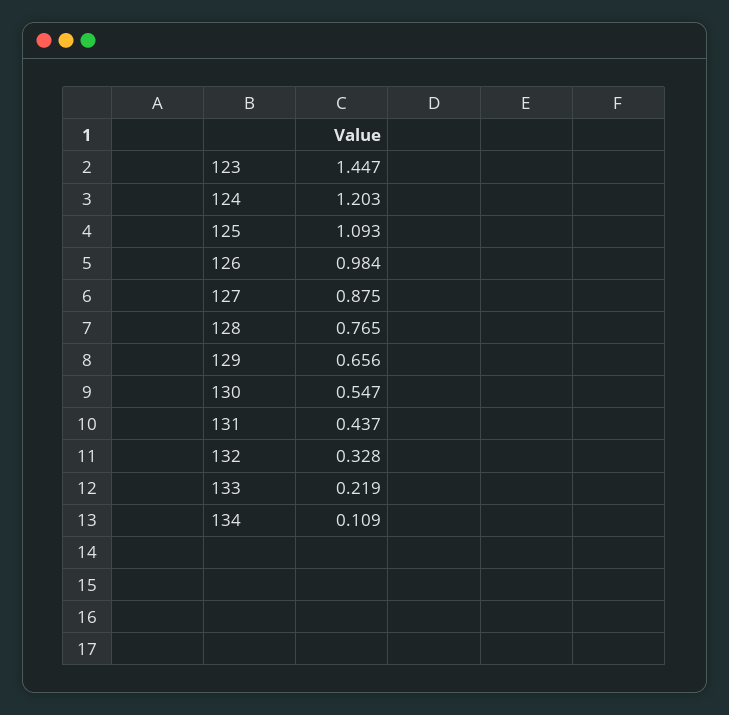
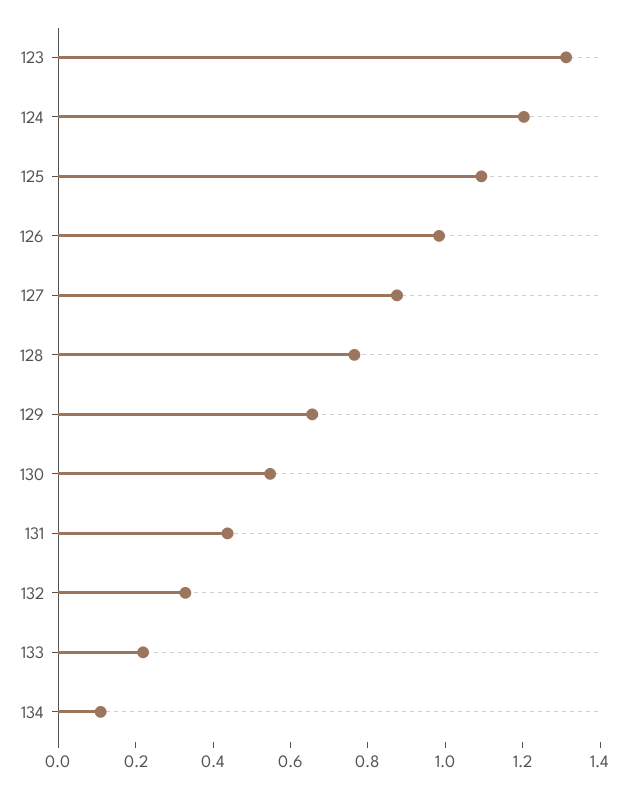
123: 1.447 -> 1.3

